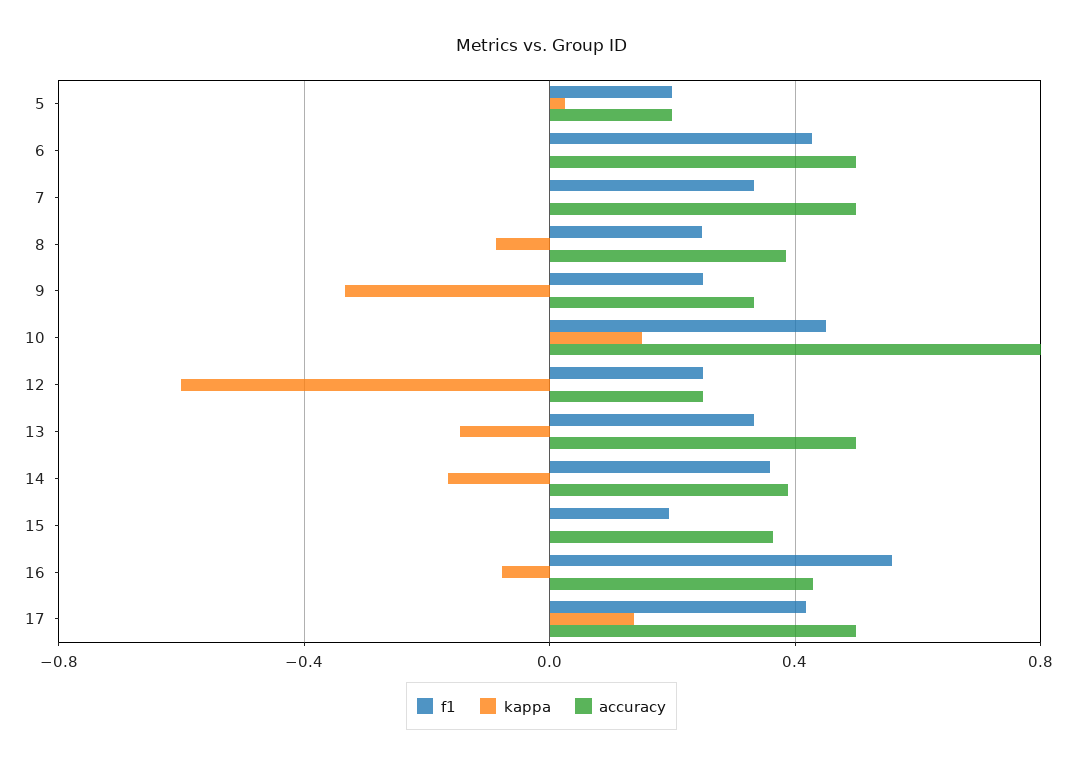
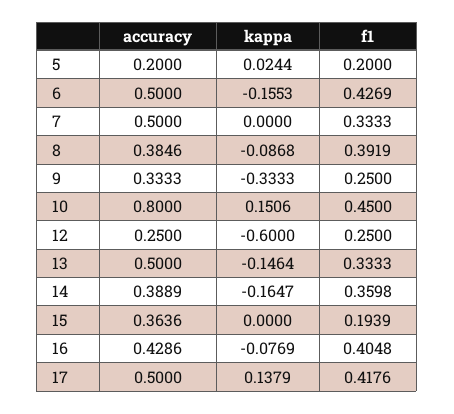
kappa, 6: 0 -> -0.1553
f1, 8: 0.25 -> 0.3919
f1, 16: 0.55 -> 0.4048

